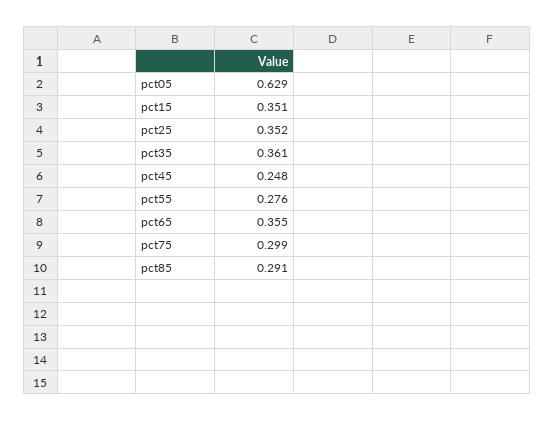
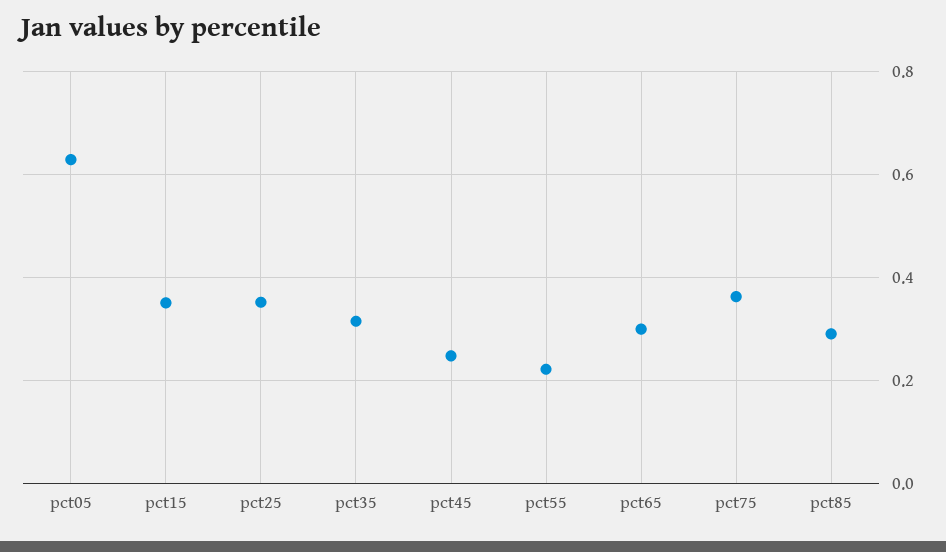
pct35: 0.361 -> 0.32
pct55: 0.276 -> 0.22
pct65: 0.355 -> 0.3
pct75: 0.299 -> 0.36

